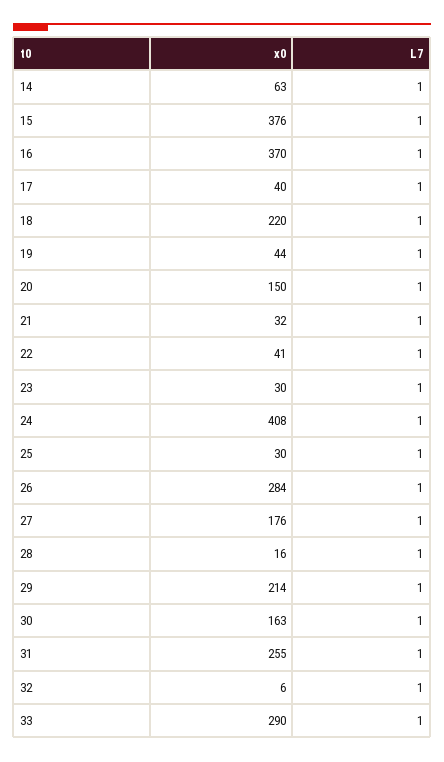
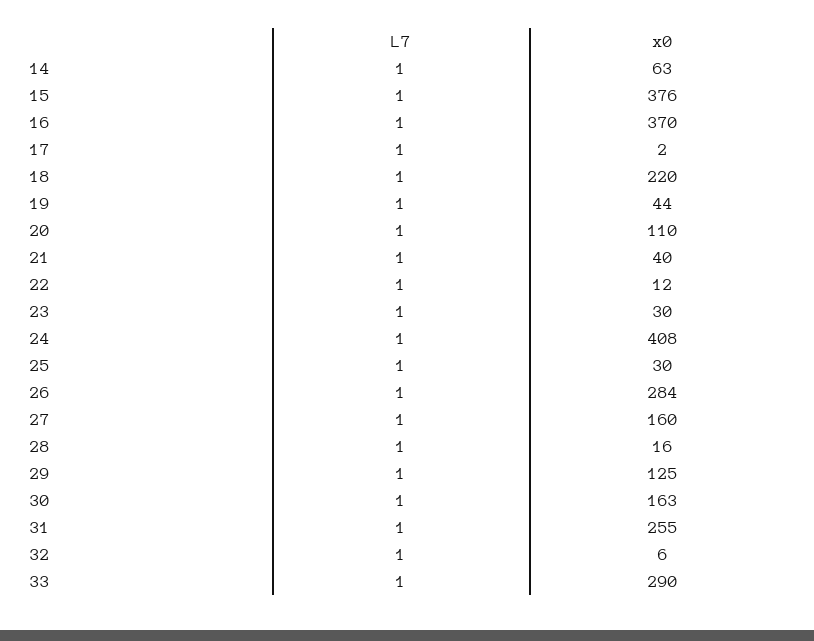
x0, 17: 40 -> 2
x0, 20: 150 -> 110
x0, 21: 32 -> 40
x0, 22: 41 -> 12
x0, 27: 176 -> 160
x0, 29: 214 -> 125

